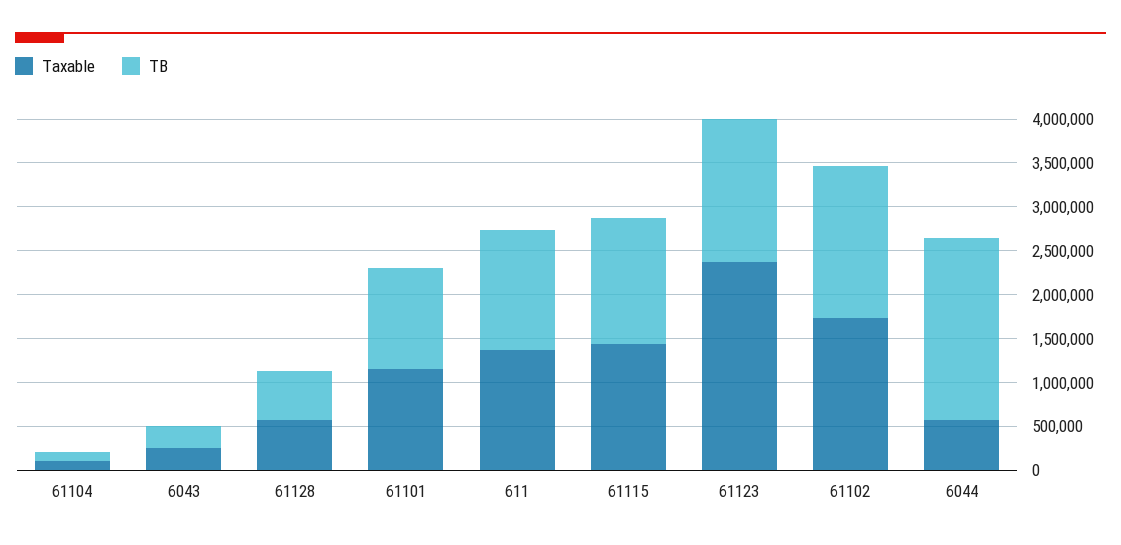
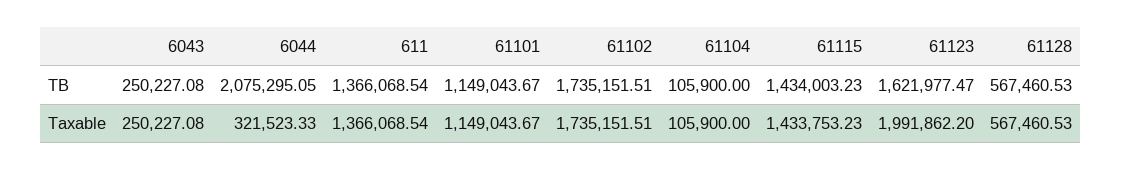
Taxable, 61123: 2400000 -> 1991862.2
Taxable, 6044: 600000 -> 321523.33

